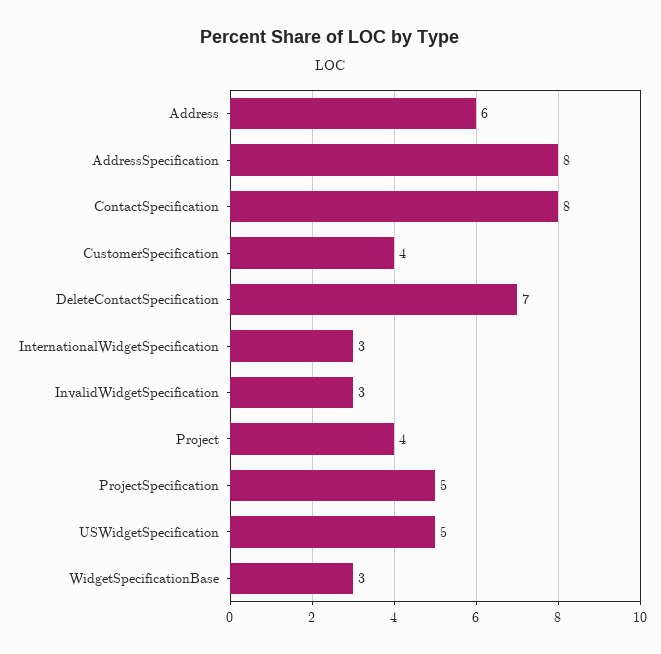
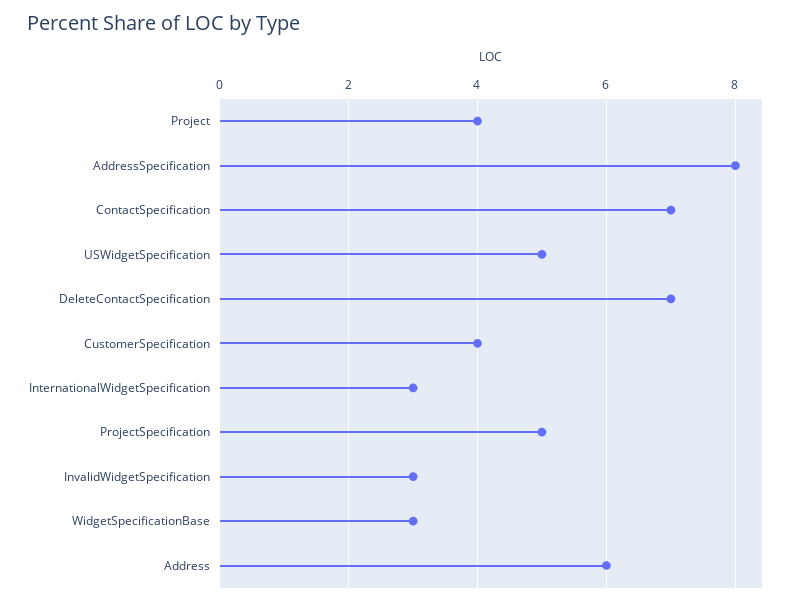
ContactSpecification: 8 -> 7

